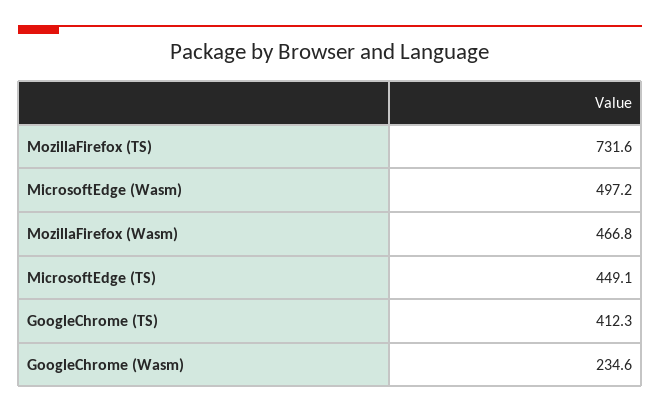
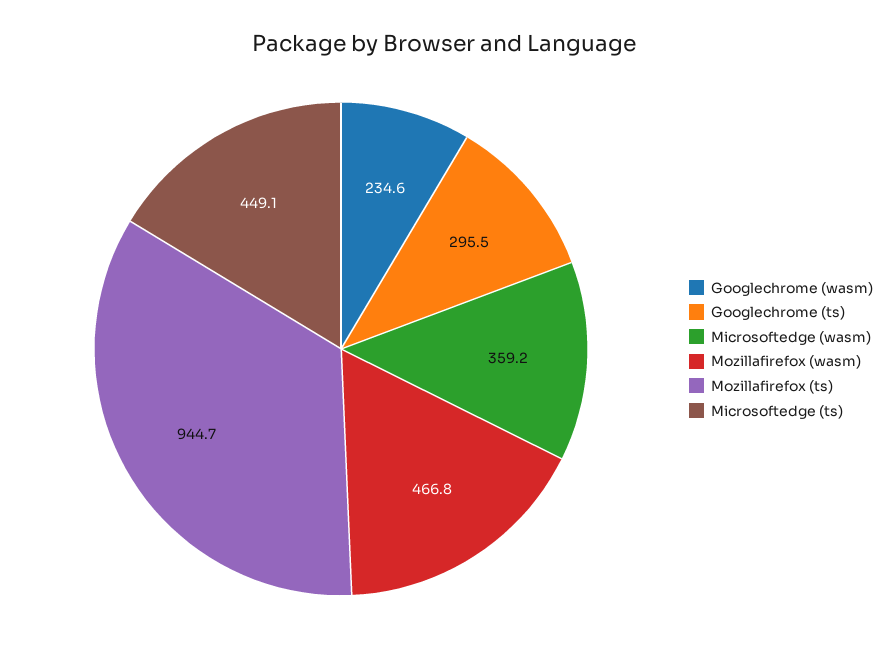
MozillaFirefox (TS): 731.6 -> 944.7
MicrosoftEdge (Wasm): 497.2 -> 359.2
GoogleChrome (TS): 412.3 -> 295.5

